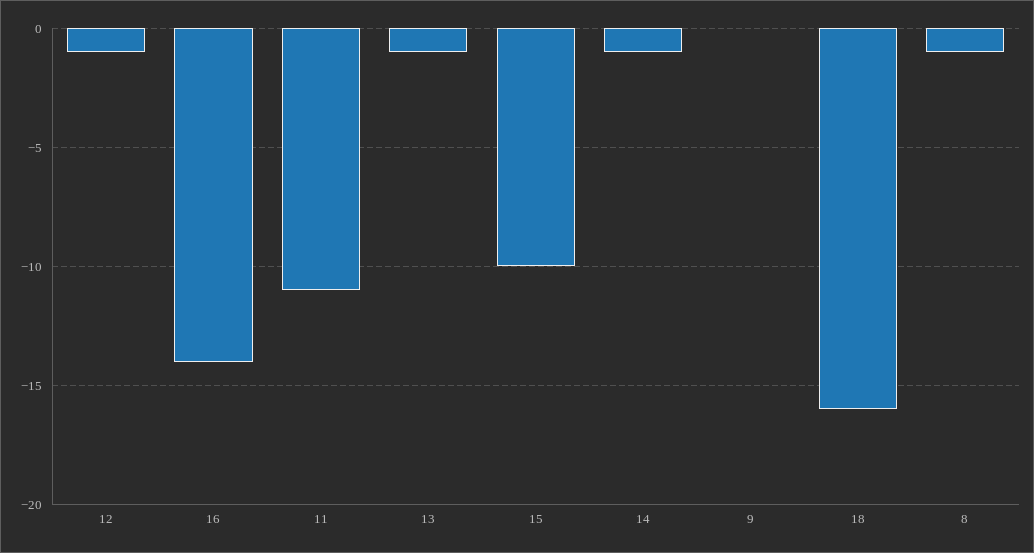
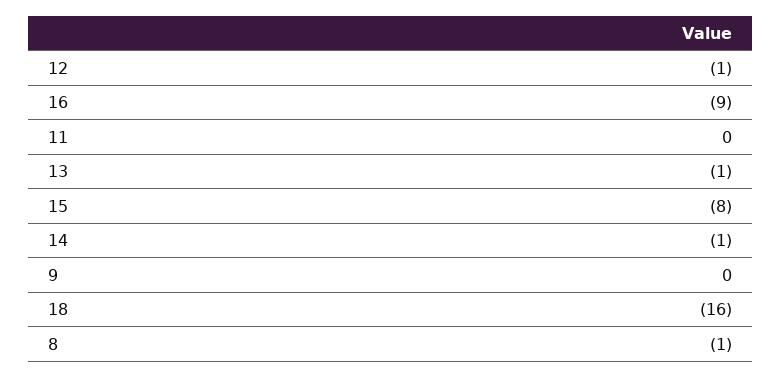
16: -14 -> -9
11: -11 -> 0
15: -10 -> -8

